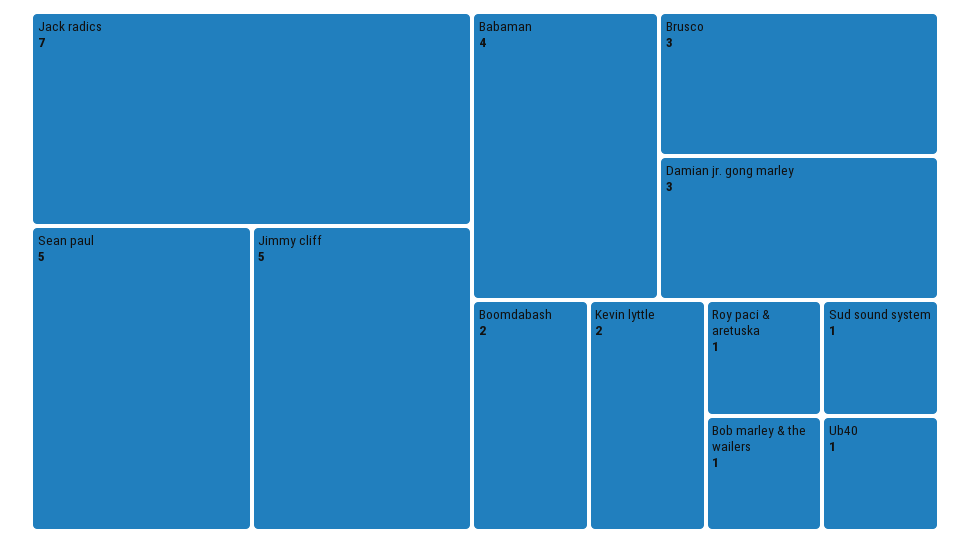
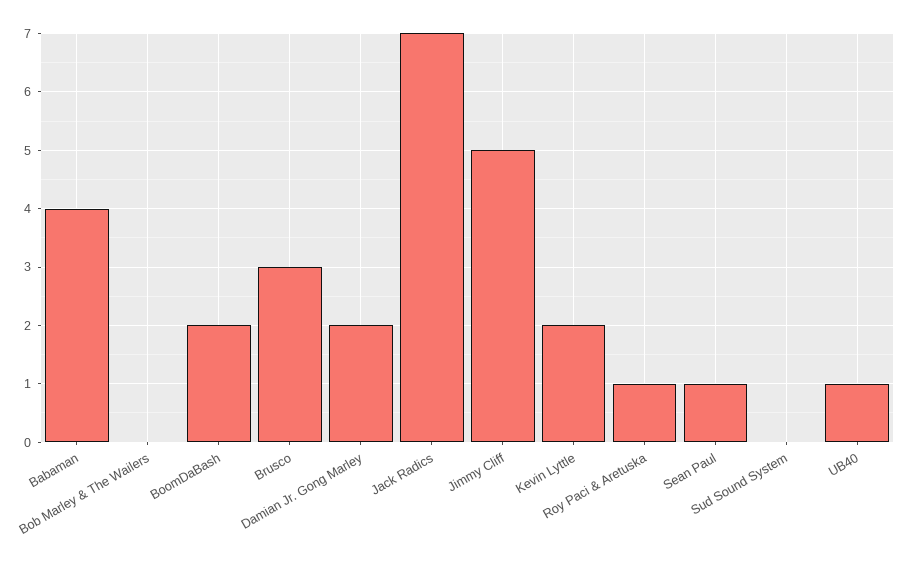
Sean paul: 5 -> 1
Damian jr. gong marley: 3 -> 2
Bob marley & the wailers: 1 -> 0
Sud sound system: 1 -> 0

